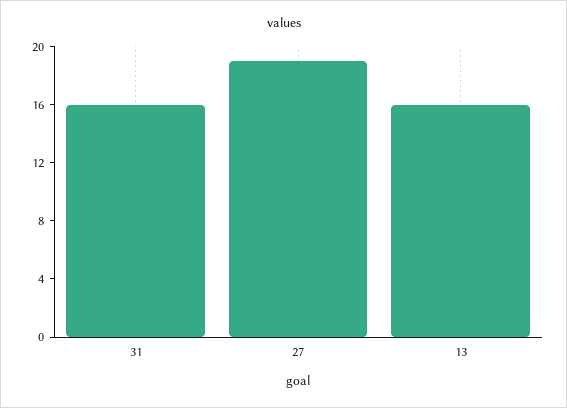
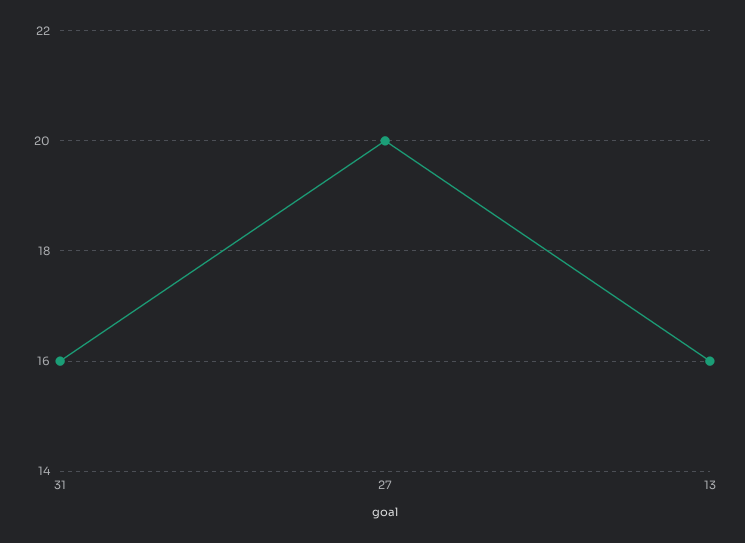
27: 19 -> 20

